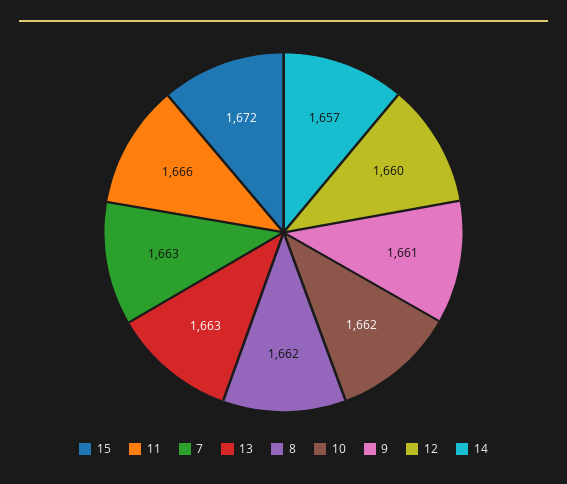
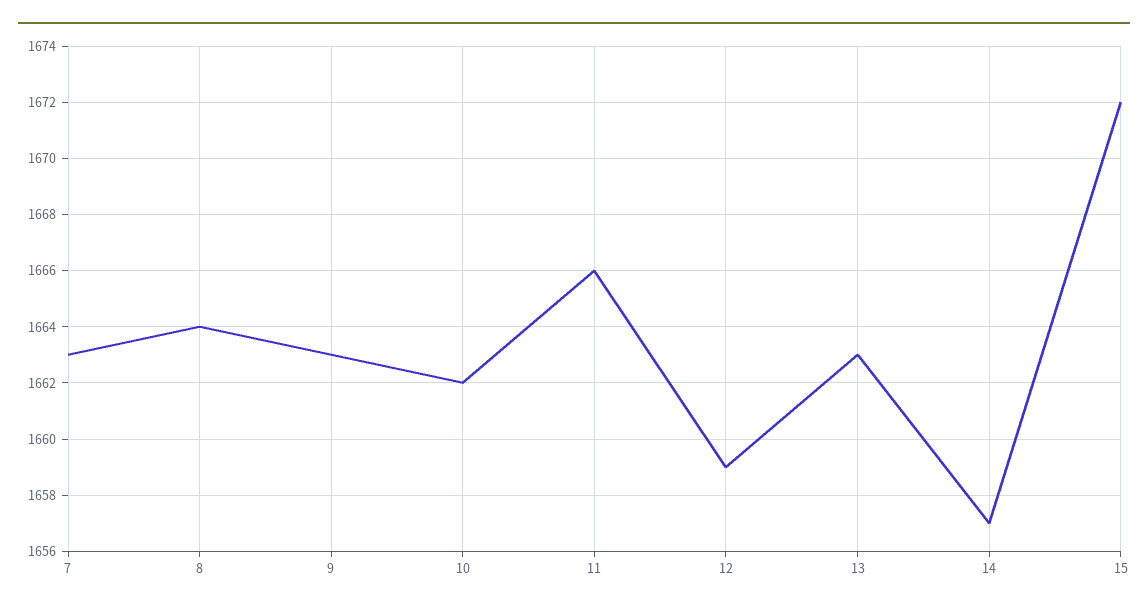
8: 1662 -> 1664
9: 1661 -> 1663
12: 1660 -> 1659

